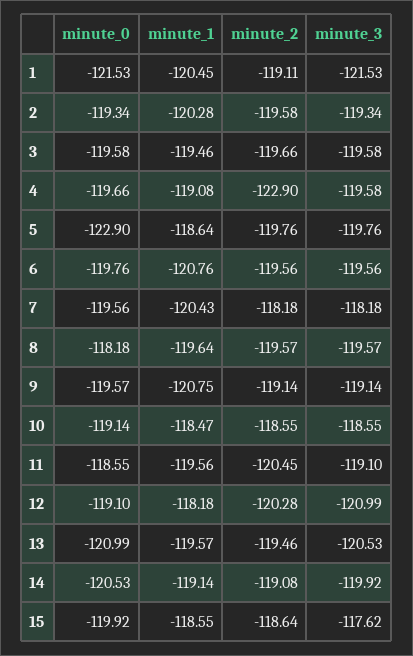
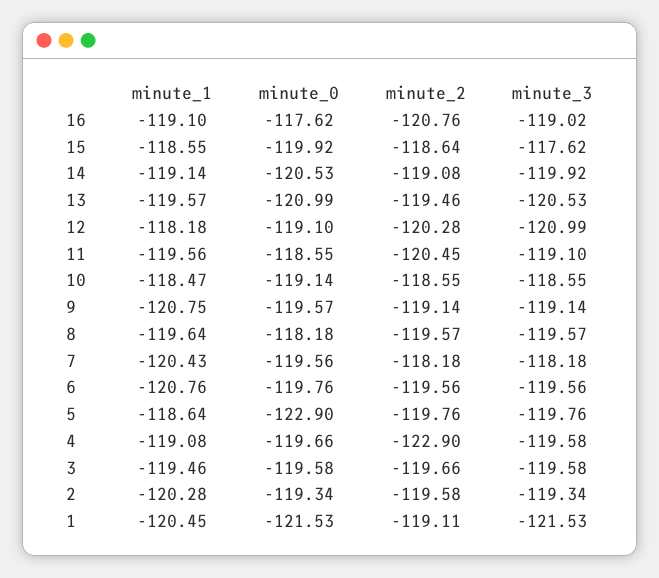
minute_1, 16: none -> -119.1
minute_0, 16: none -> -117.62
minute_2, 16: none -> -120.76
minute_3, 16: none -> -119.02

